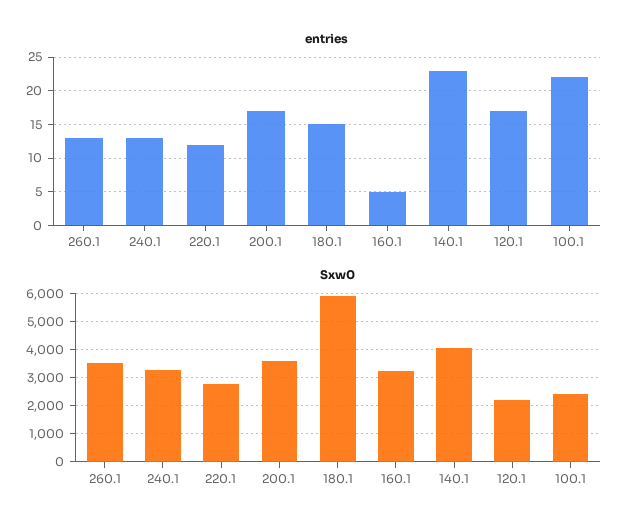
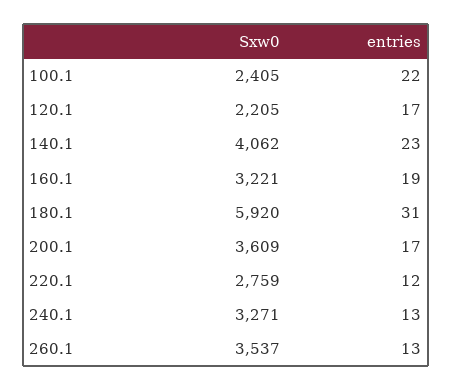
entries, 180.1: 15 -> 31
entries, 160.1: 5 -> 19

